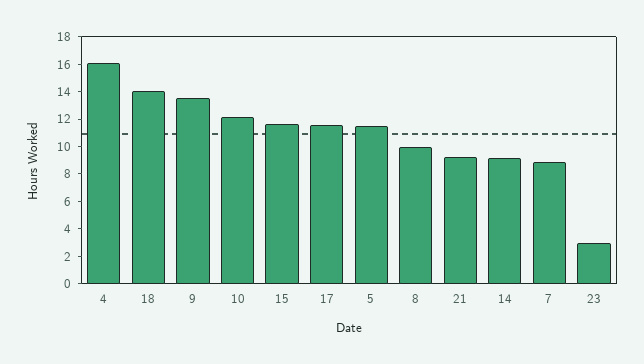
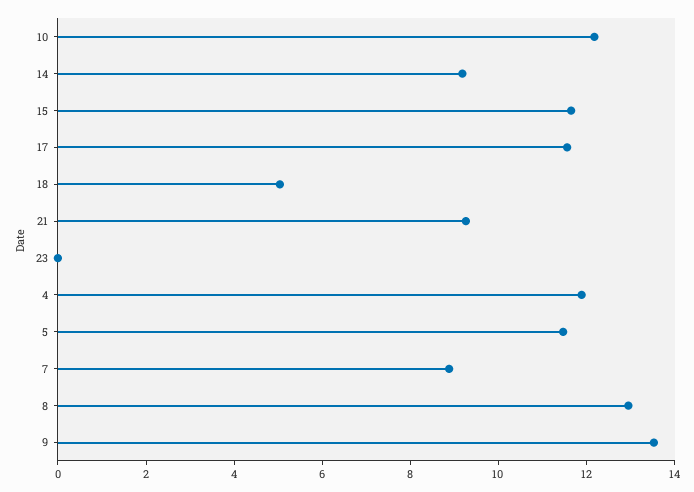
4: 16 -> 12
18: 14 -> 5
8: 10 -> 13
23: 3 -> 0

